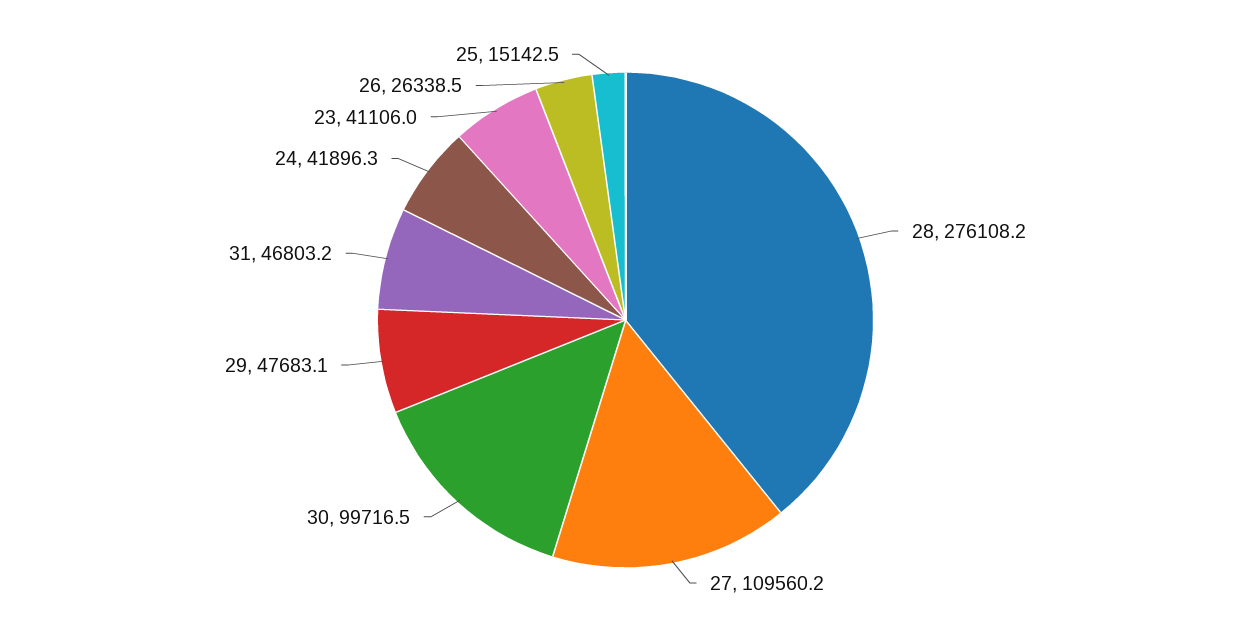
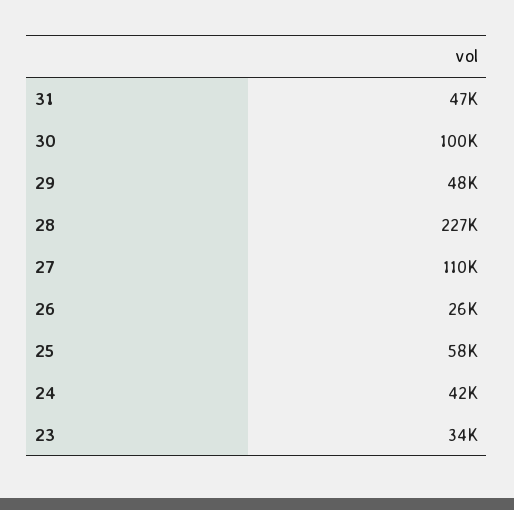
28: 276108.2 -> 227000
23: 41106 -> 34000
25: 15142.5 -> 58000

